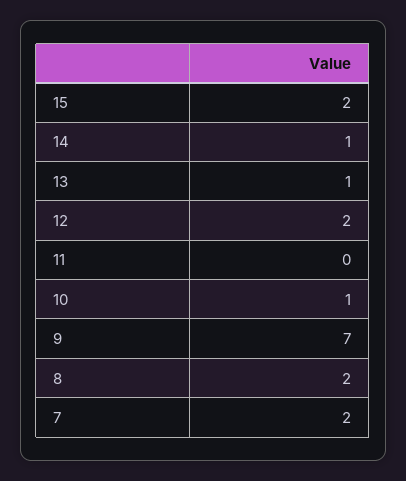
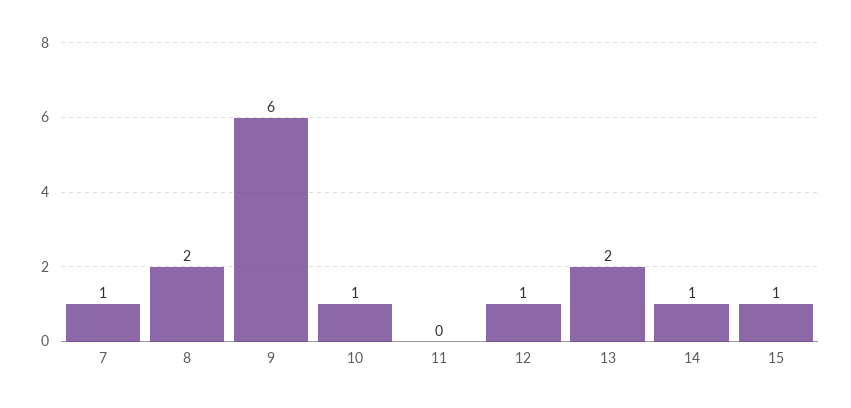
15: 2 -> 1
13: 1 -> 2
12: 2 -> 1
9: 7 -> 6
7: 2 -> 1

